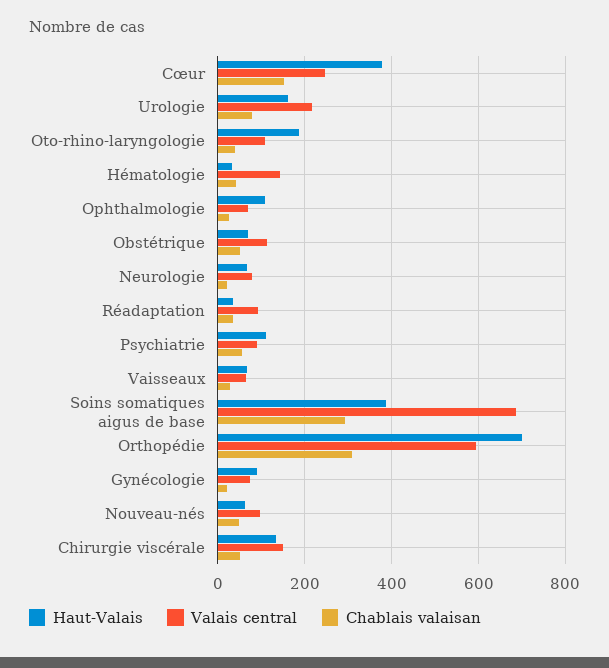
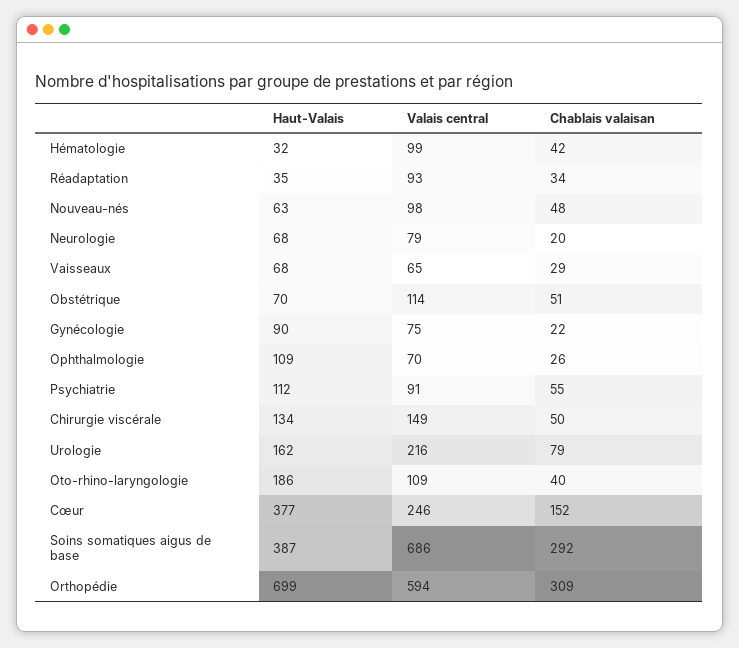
Valais central, Hématologie: 140 -> 99

